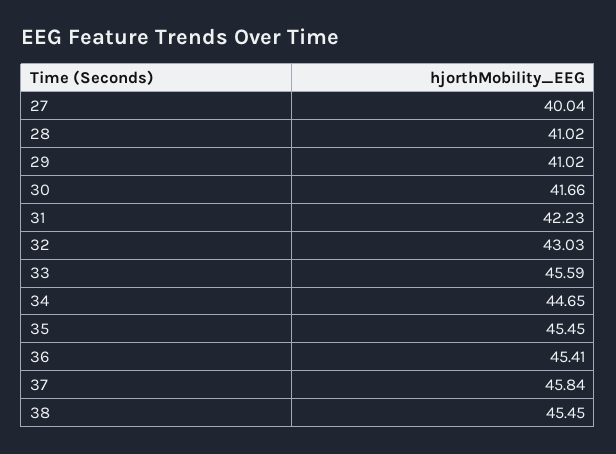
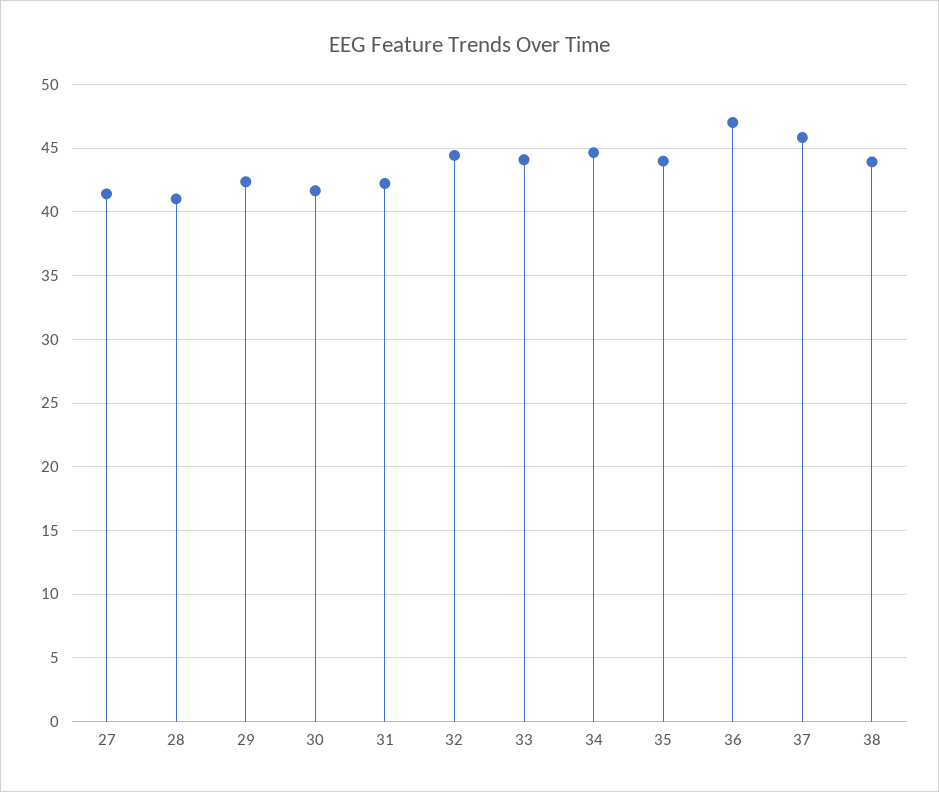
27: 40.04 -> 41.5
29: 41.02 -> 42.5
32: 43.03 -> 44.5
33: 45.59 -> 44
35: 45.45 -> 44
36: 45.41 -> 47
38: 45.45 -> 44

